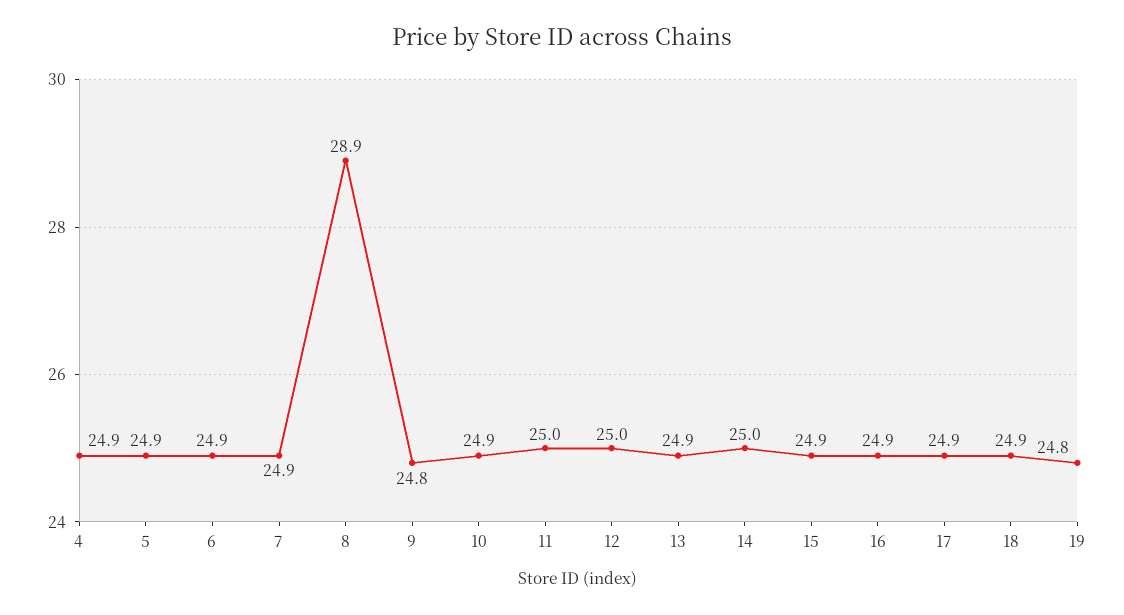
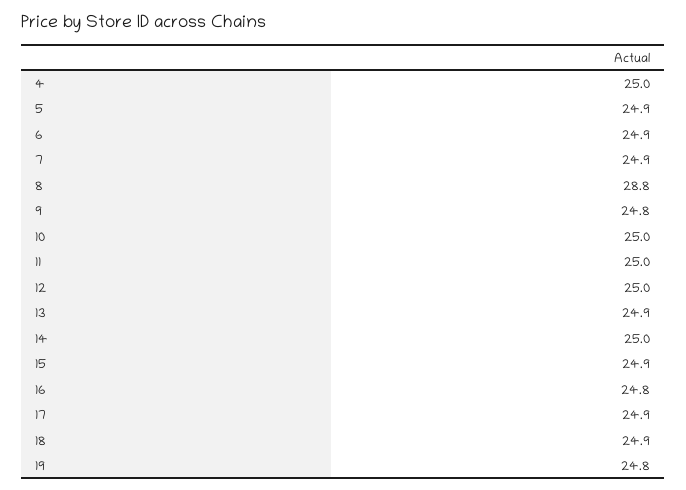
4: 24.9 -> 25
8: 28.9 -> 28.8
10: 24.9 -> 25
16: 24.9 -> 24.8

